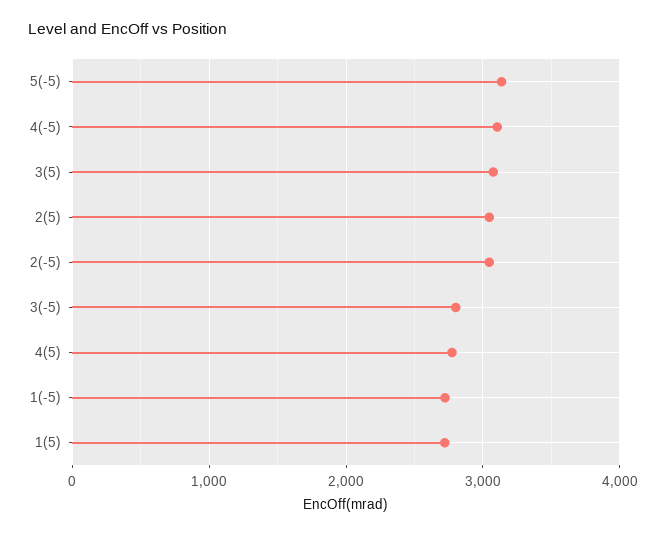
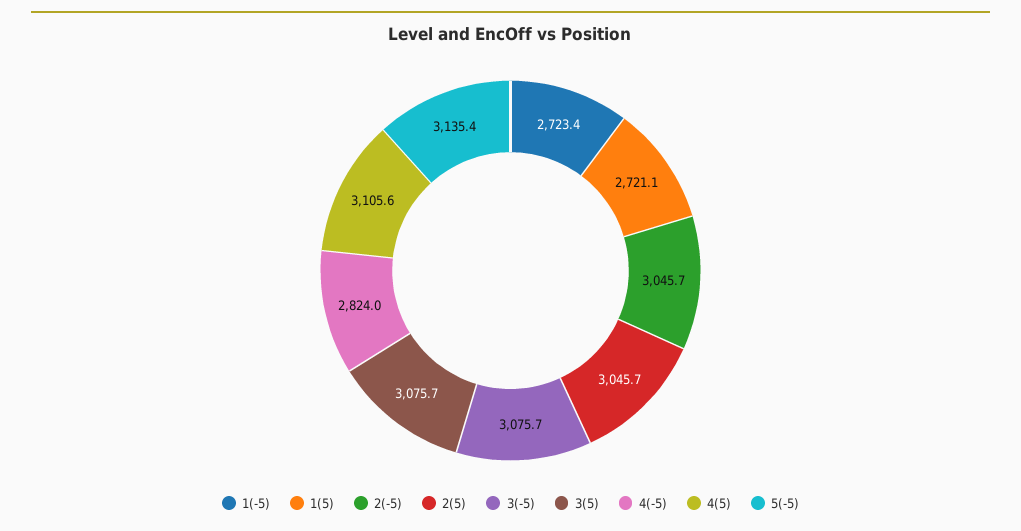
4(-5): 3100 -> 2824
3(-5): 2800 -> 3075.7
4(5): 2800 -> 3105.6

